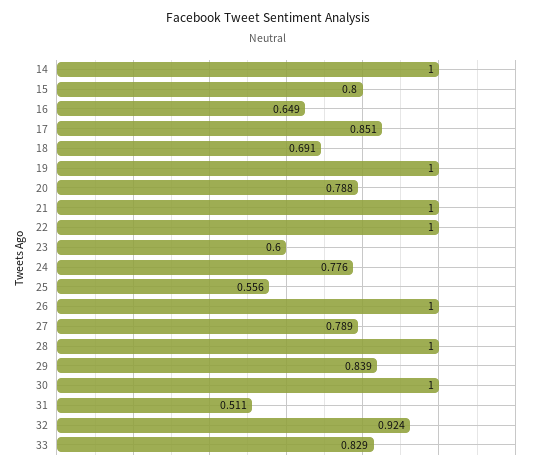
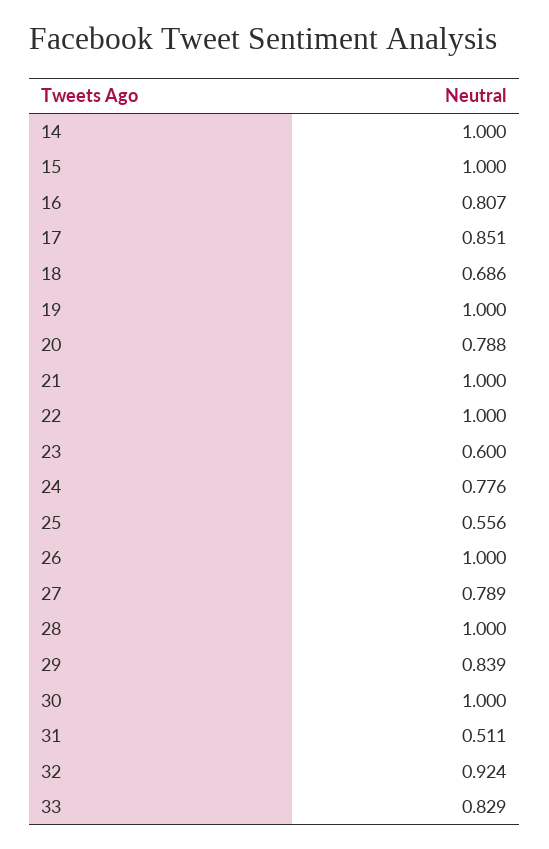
15: 0.8 -> 1
16: 0.649 -> 0.807
18: 0.691 -> 0.686

